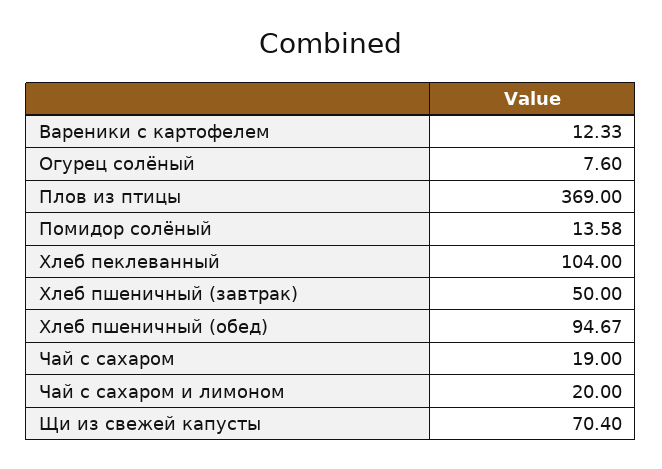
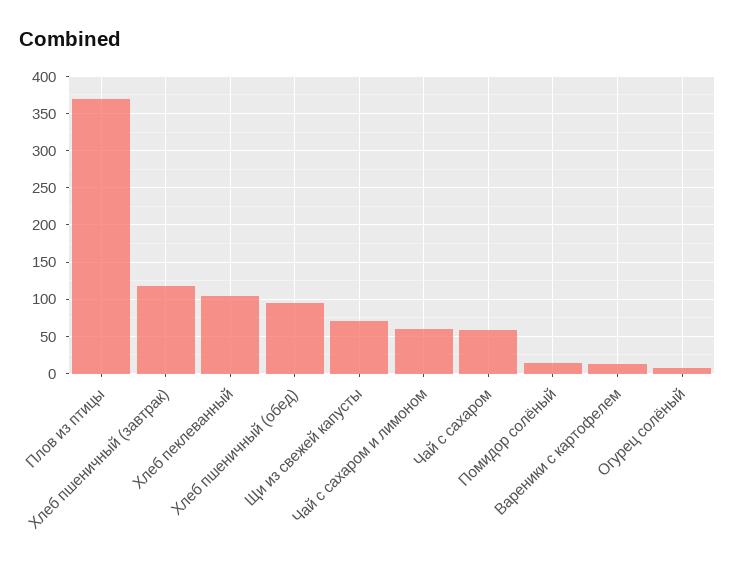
Хлеб пшеничный (завтрак): 50 -> 120
Чай с сахаром: 19 -> 60
Чай с сахаром и лимоном: 20 -> 60

